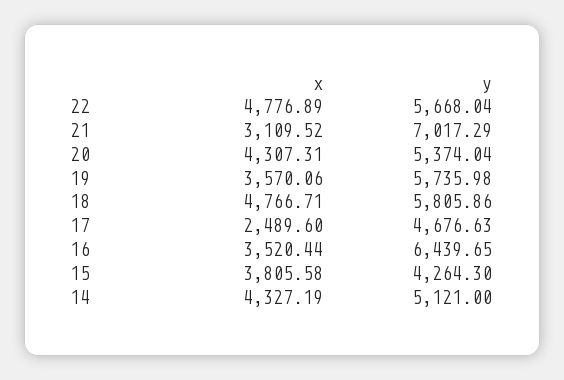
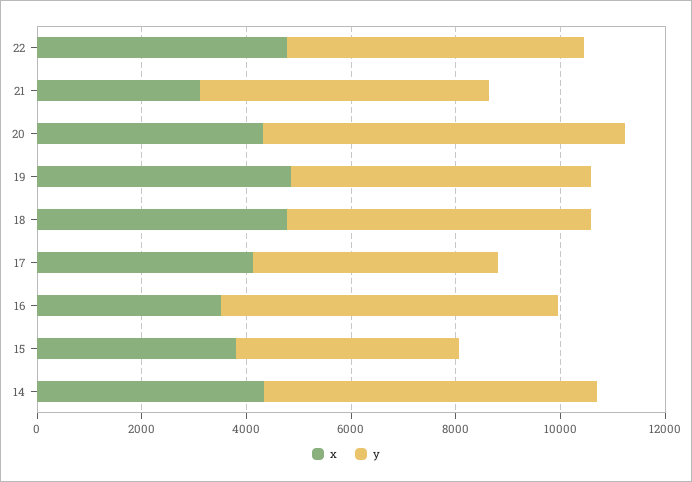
y, 21: 7017.29 -> 5500
y, 20: 5374.04 -> 7000
x, 19: 3570.06 -> 5000
x, 17: 2489.6 -> 4000
y, 14: 5121 -> 6500

